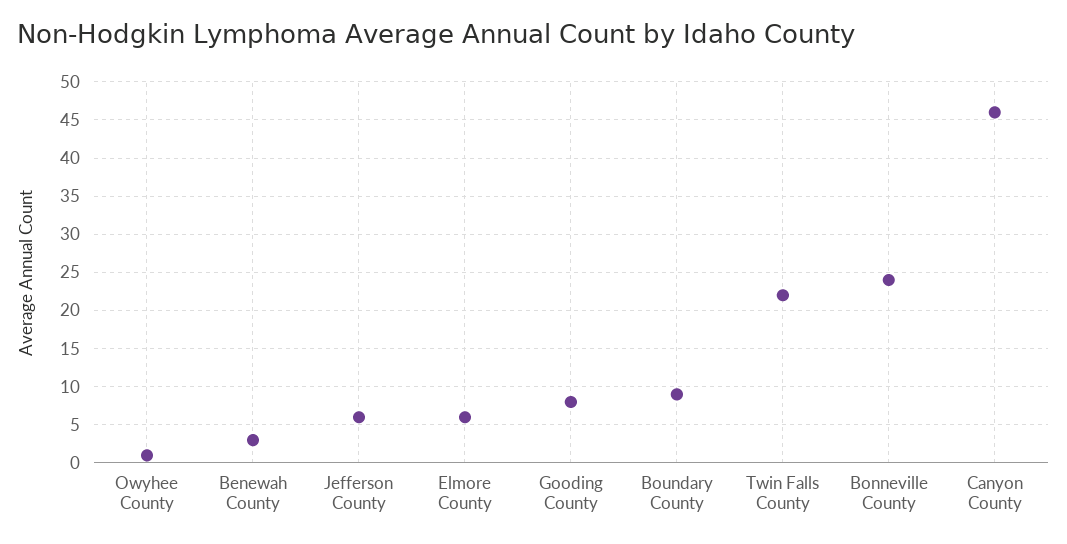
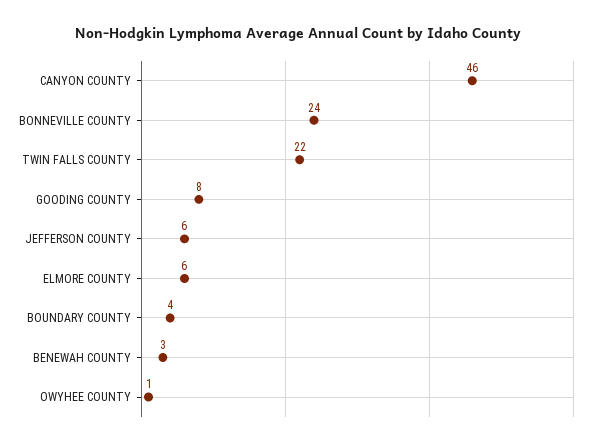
Boundary County: 9 -> 4

